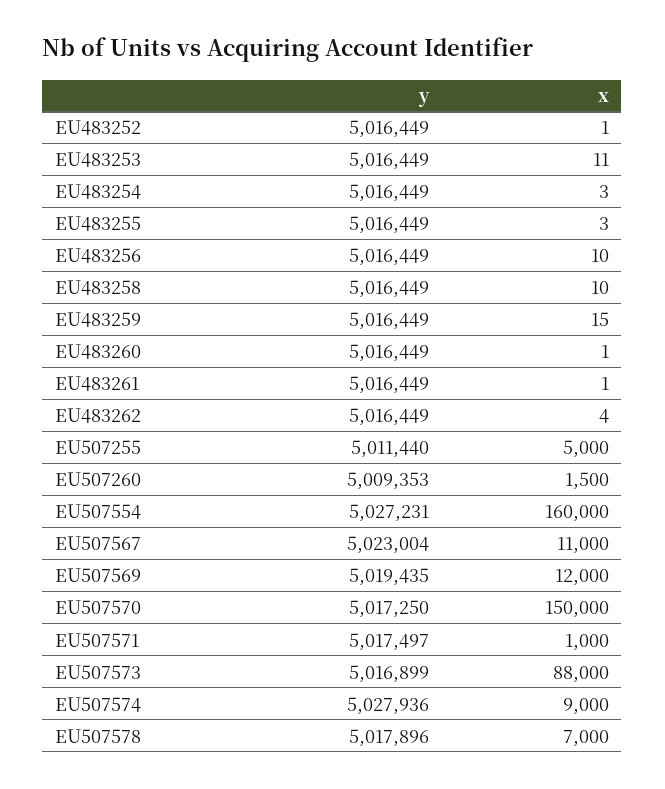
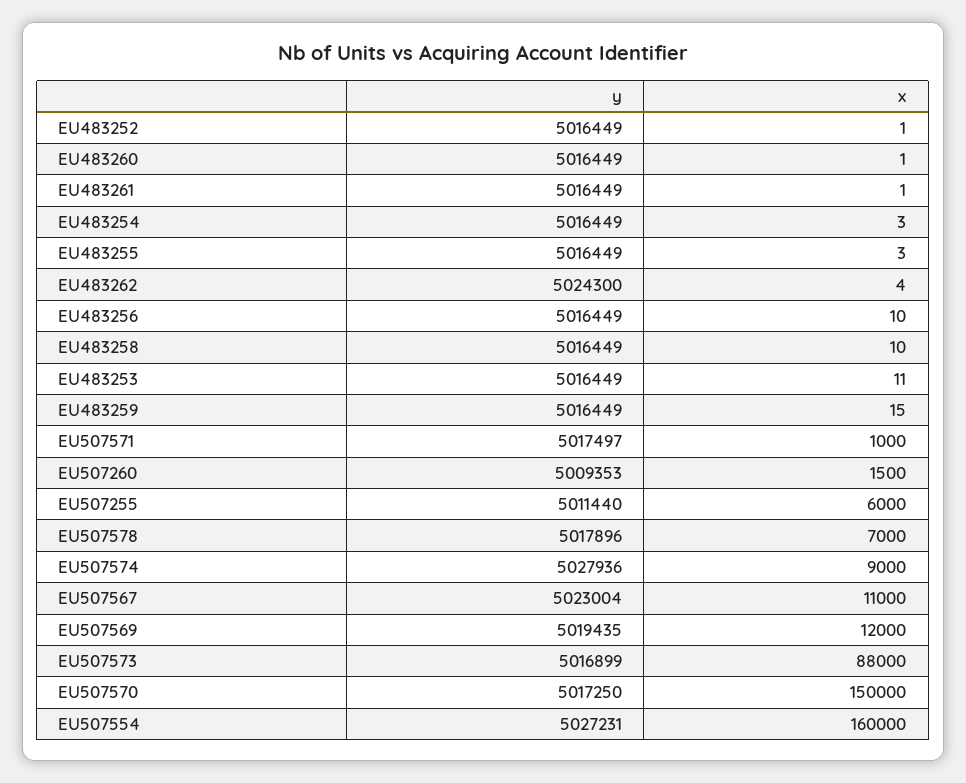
y, EU483262: 5016449 -> 5024300
x, EU507255: 5000 -> 6000

